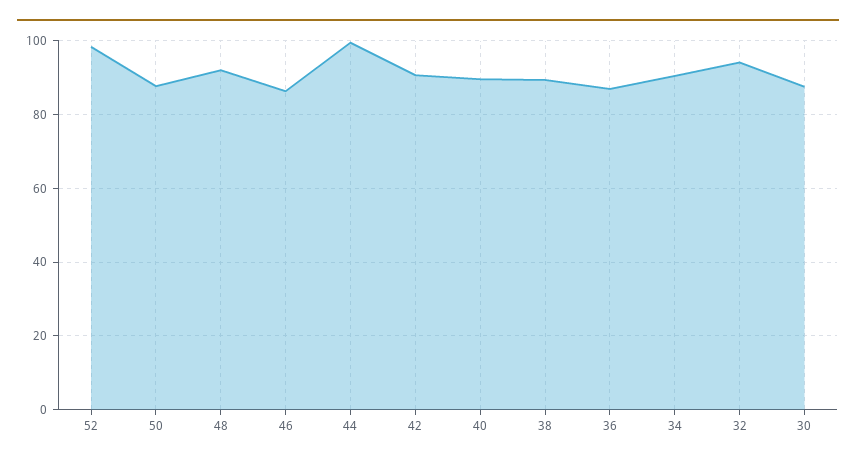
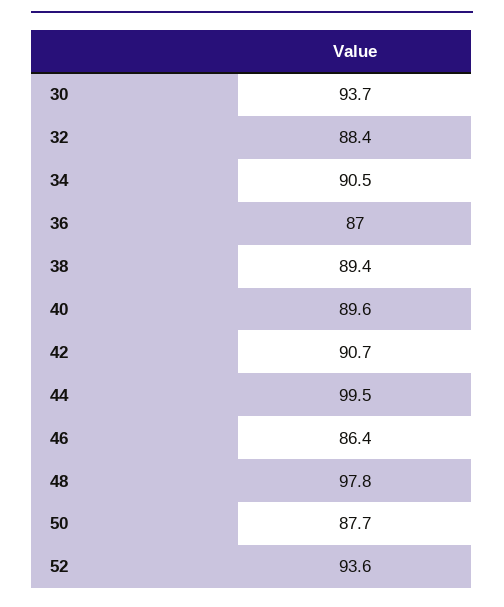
52: 98 -> 93.6
48: 92 -> 97.8
32: 94 -> 88.4
30: 88 -> 93.7

